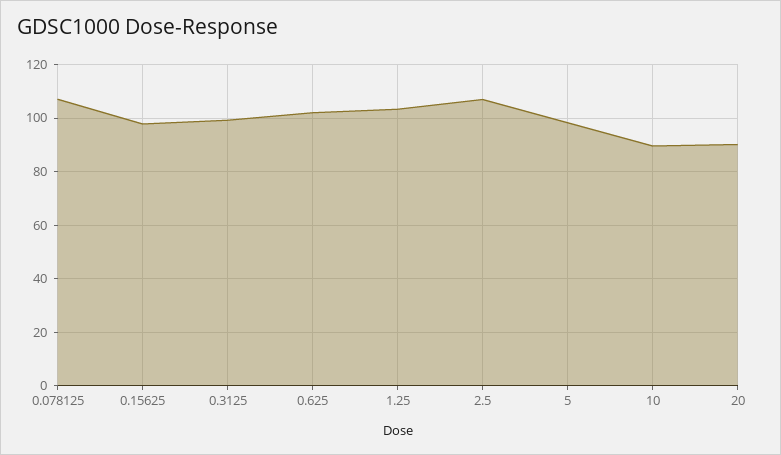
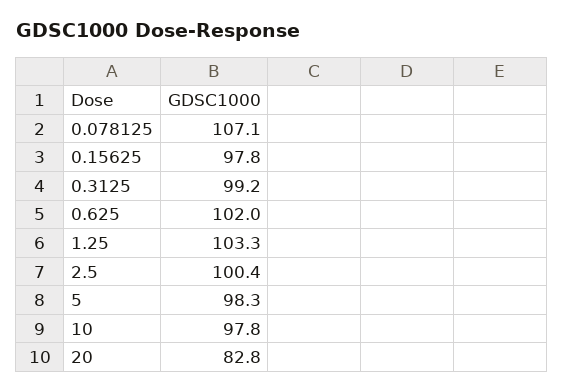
2.5: 107.5 -> 100.4
10: 90 -> 97.8
20: 90 -> 82.8

